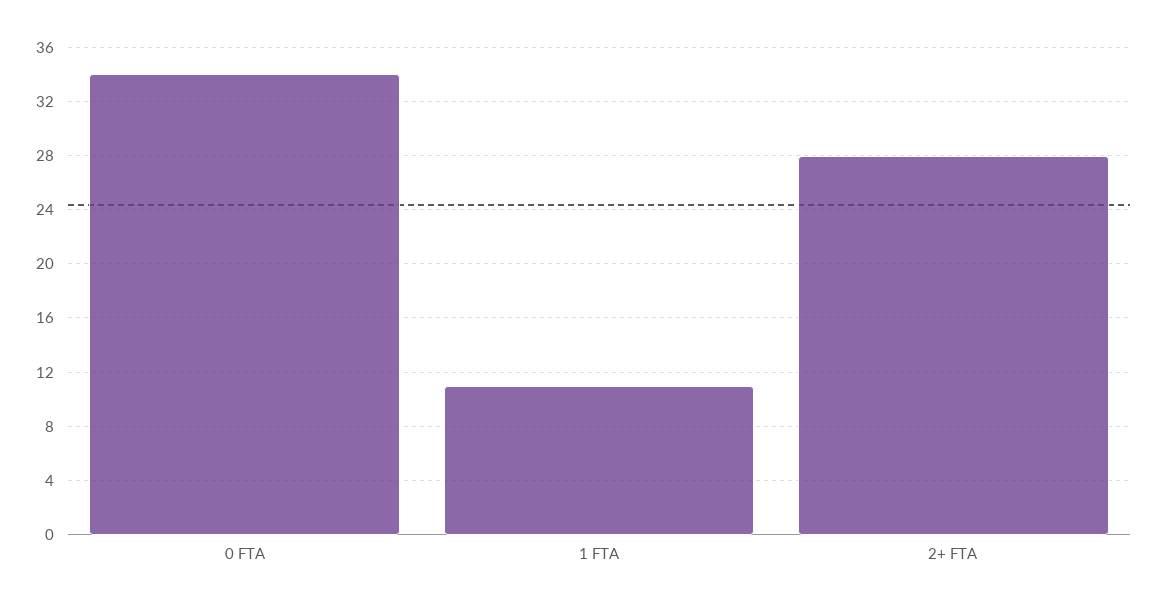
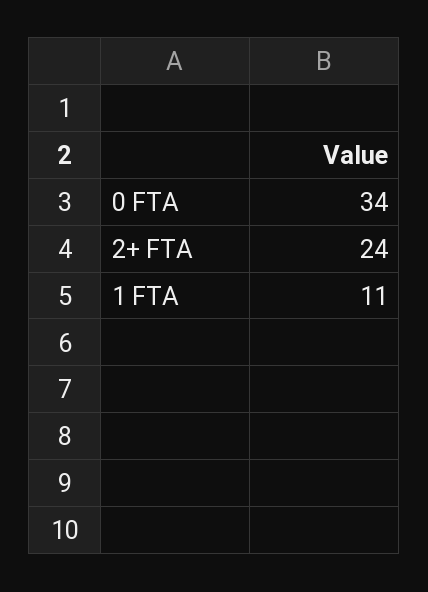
2+ FTA: 28 -> 24

